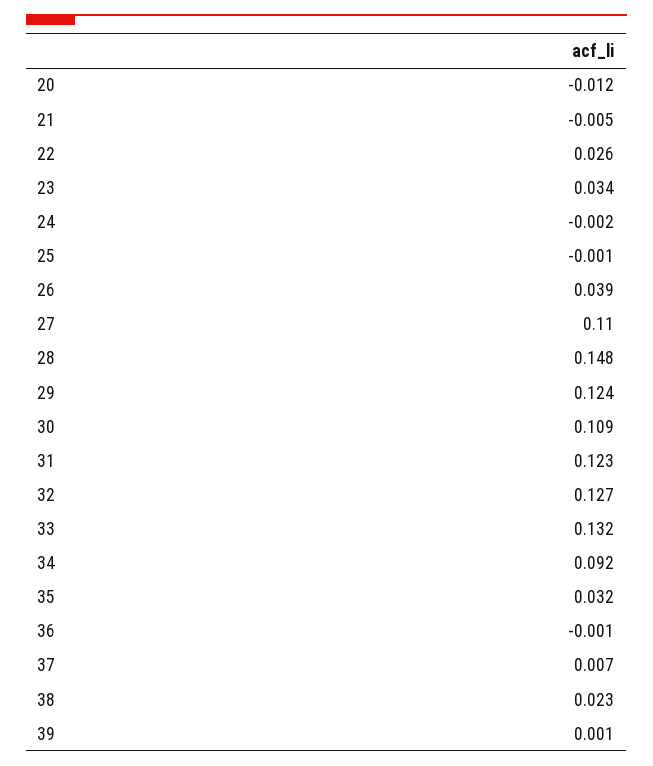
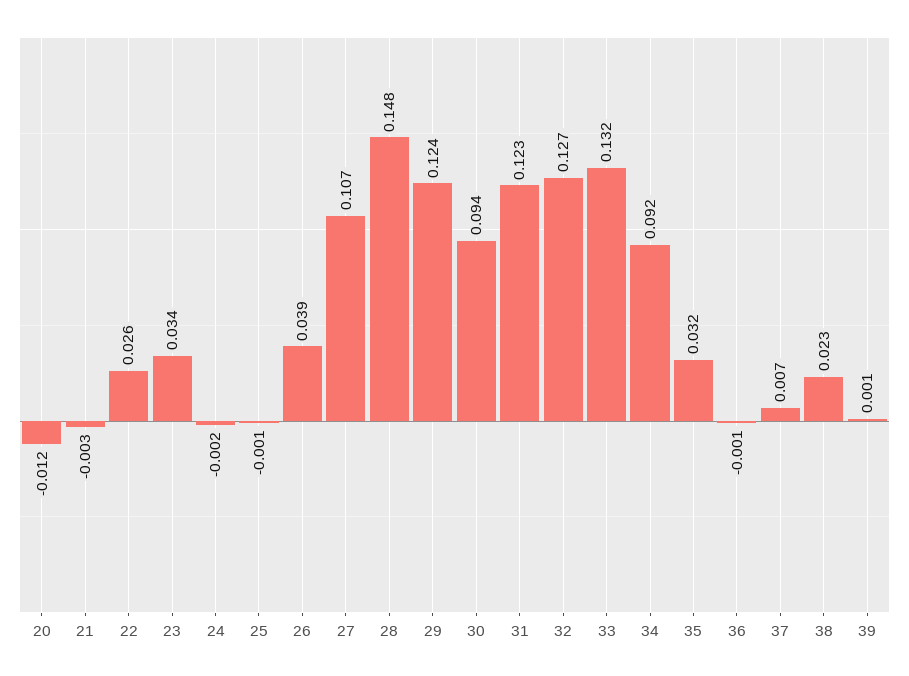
21: -0.005 -> -0.003
27: 0.11 -> 0.107
30: 0.109 -> 0.094

